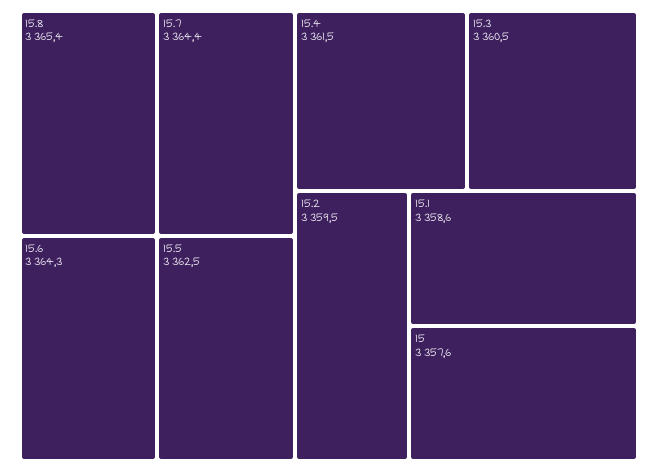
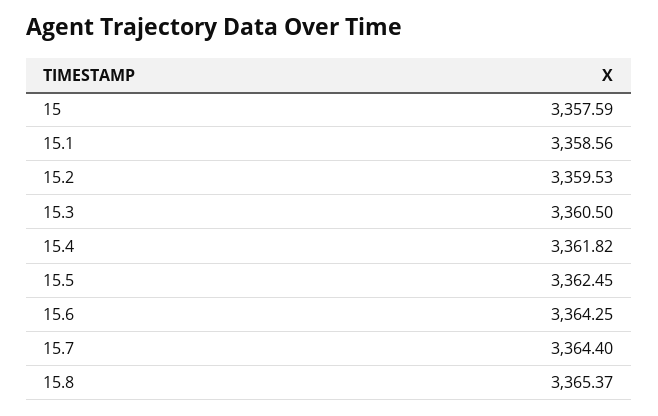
15.4: 3361.5 -> 3361.82

